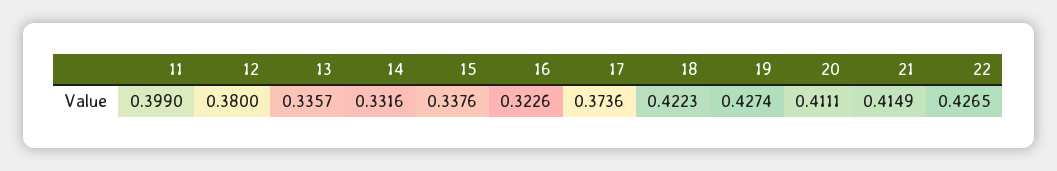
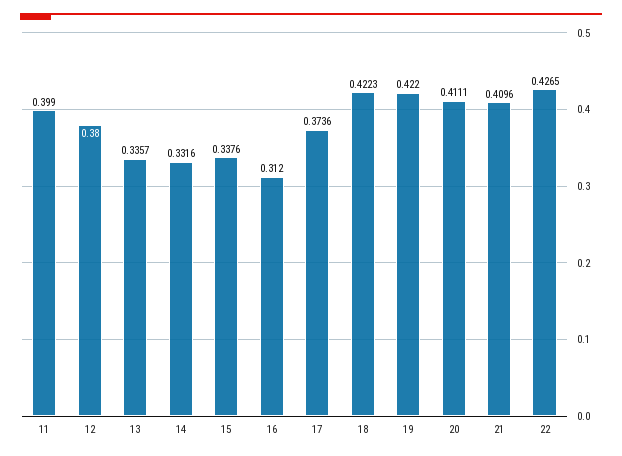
16: 0.3226 -> 0.312
19: 0.4274 -> 0.422
21: 0.4149 -> 0.4096

